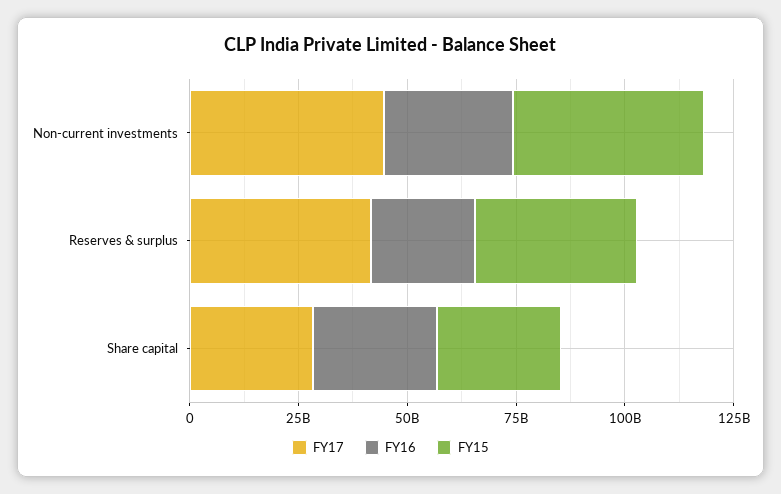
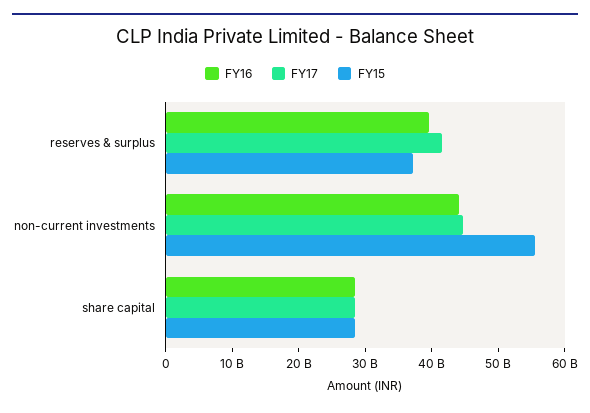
FY16, Non-current investments: 30000000000 -> 44000000000
FY15, Non-current investments: 45000000000 -> 56000000000
FY16, Reserves & surplus: 25000000000 -> 40000000000

